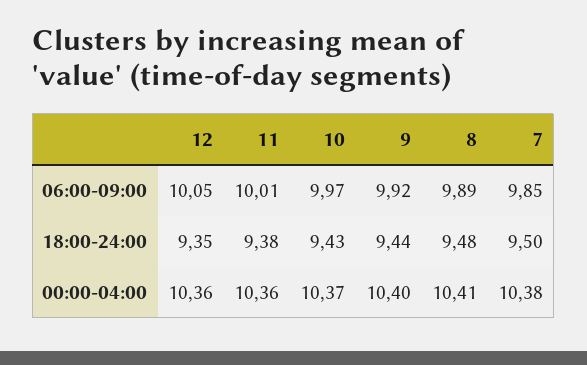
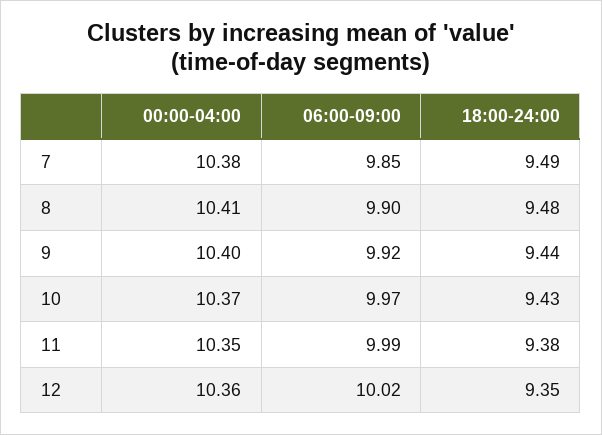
12, 06:00-09:00: 10.05 -> 10.02
11, 06:00-09:00: 10.01 -> 9.99
8, 06:00-09:00: 9.89 -> 9.9
7, 18:00-24:00: 9.5 -> 9.49
11, 00:00-04:00: 10.36 -> 10.35

